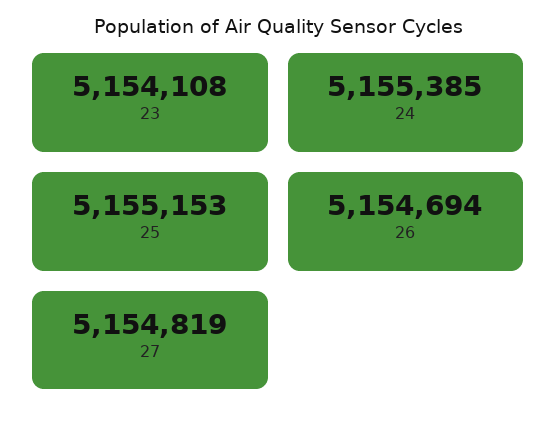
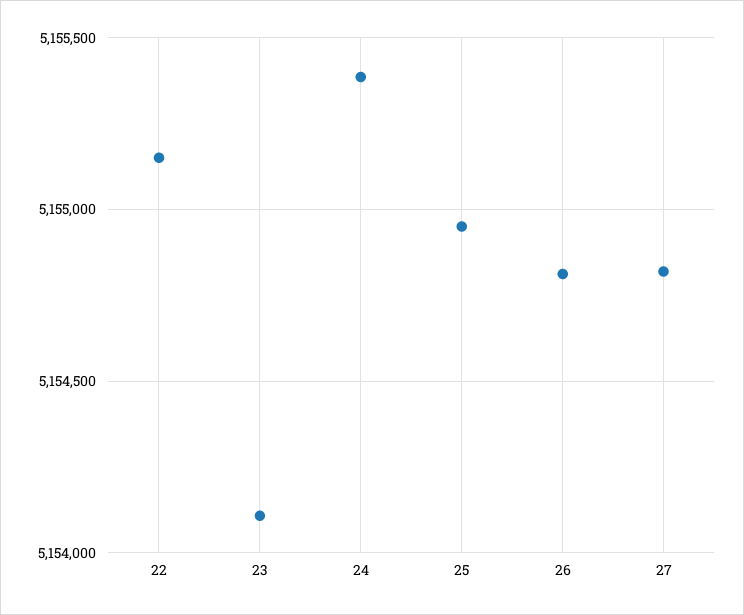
25: 5155153 -> 5154950
26: 5154694 -> 5154800
22: none -> 5155150

